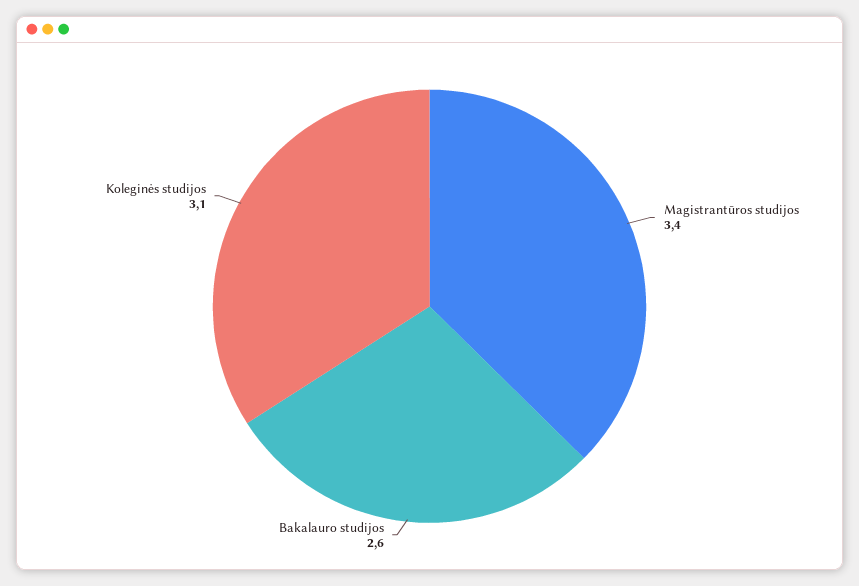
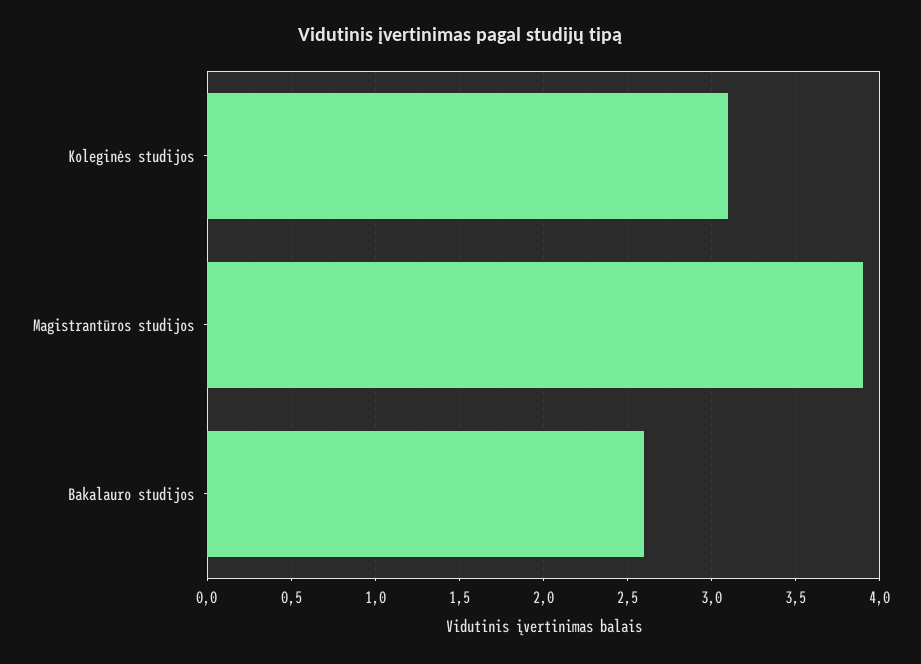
Magistrantūros studijos: 3.4 -> 3.9

